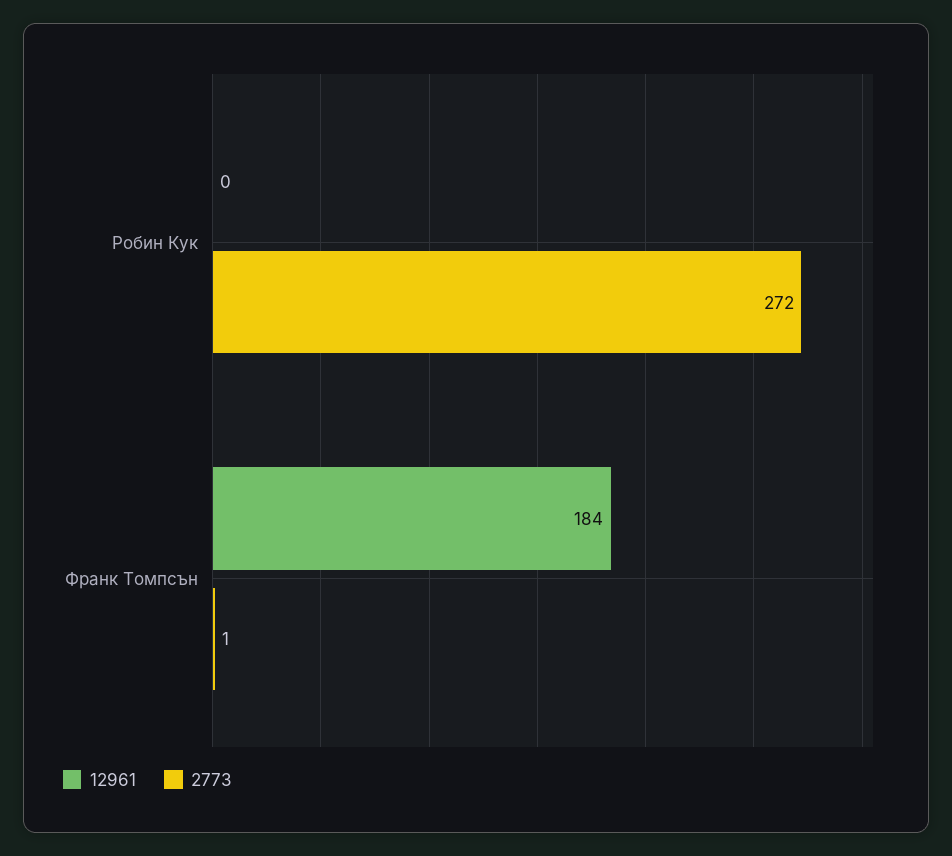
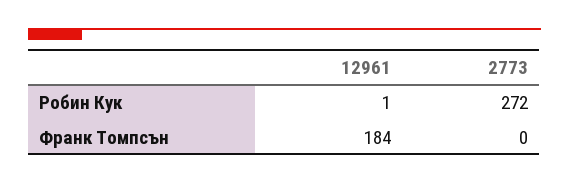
12961, Робин Кук: 0 -> 1
2773, Франк Томпсън: 1 -> 0

